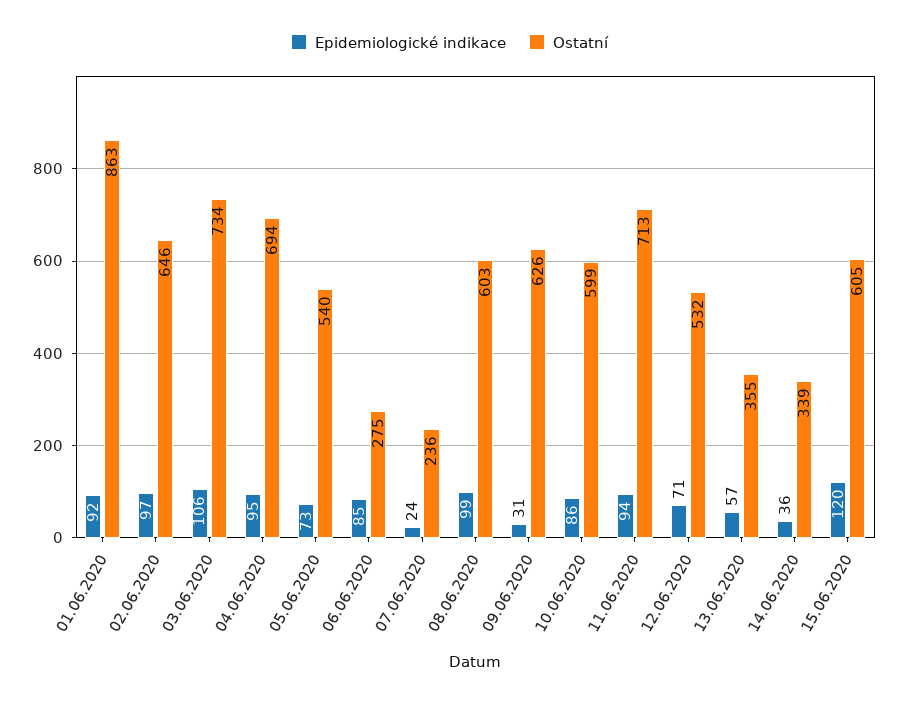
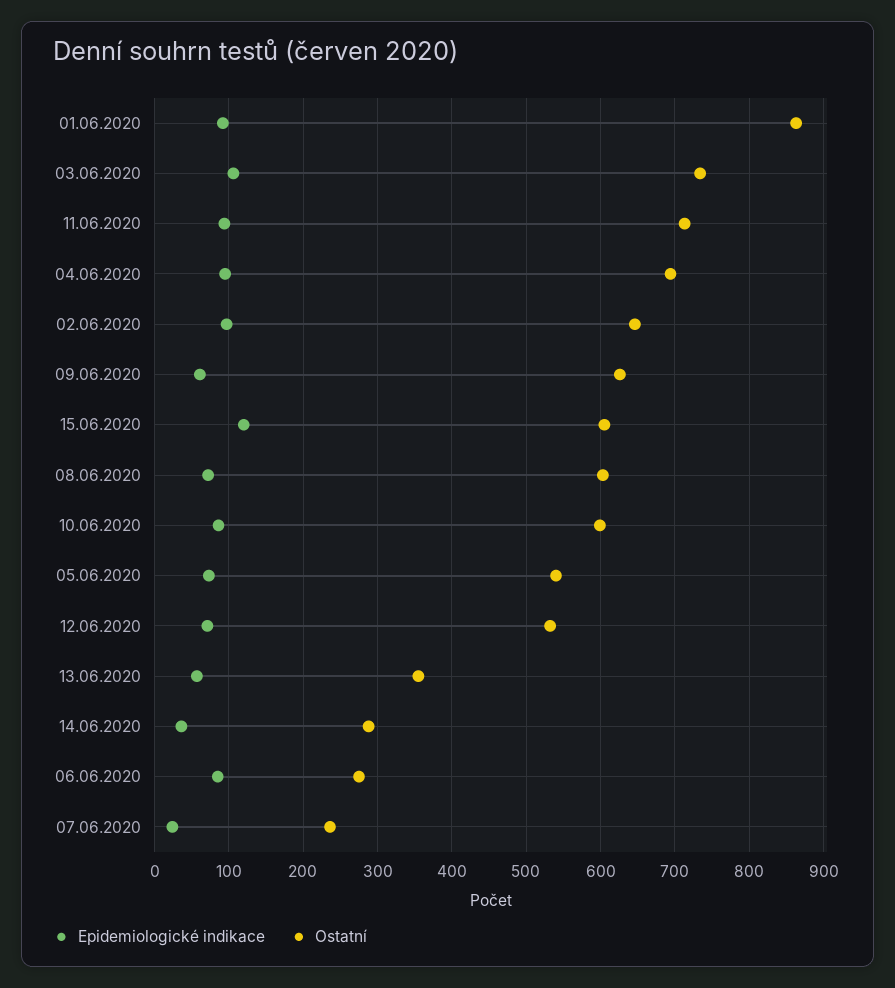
Epidemiologické indikace, 08.06.2020: 99 -> 70
Epidemiologické indikace, 09.06.2020: 31 -> 60
Ostatní, 14.06.2020: 339 -> 290

